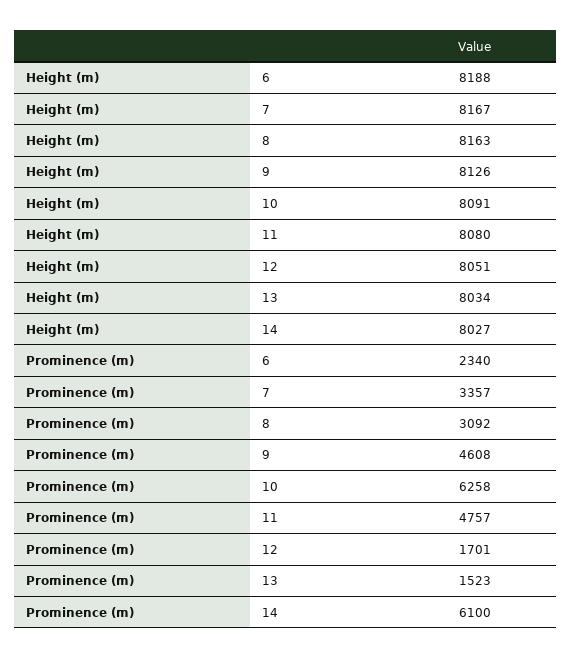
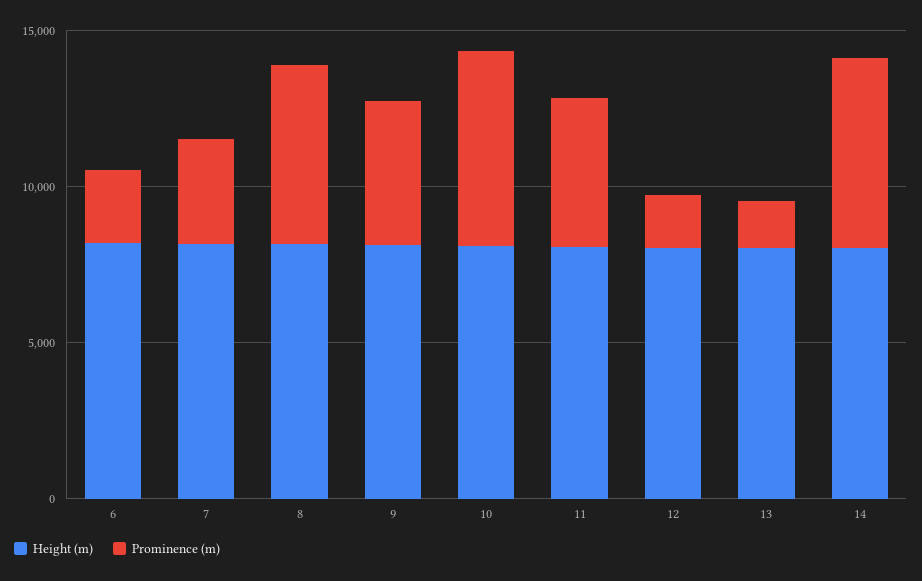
Prominence (m), 8: 3092 -> 6000

